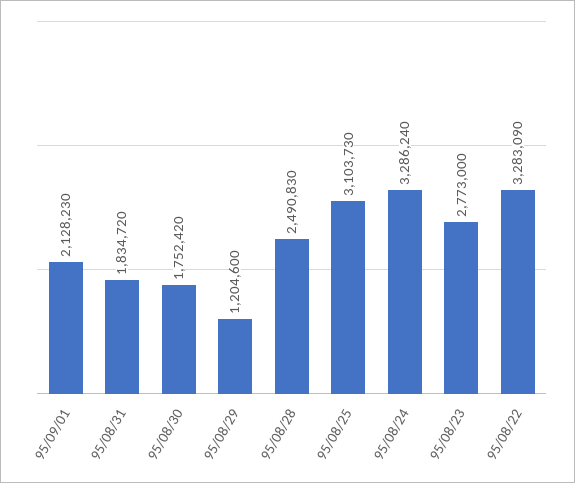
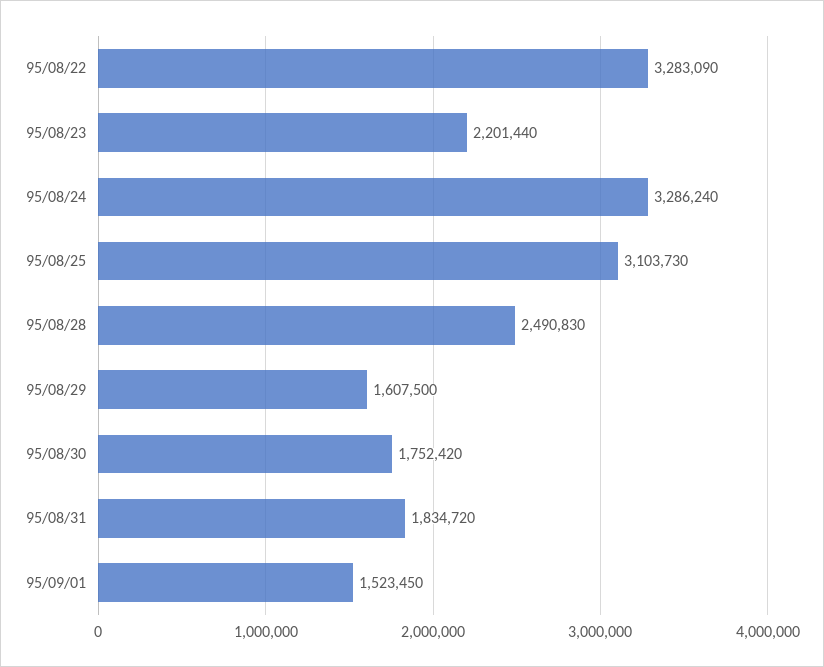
95/09/01: 2128230 -> 1523450
95/08/29: 1204600 -> 1607500
95/08/23: 2773000 -> 2201440

